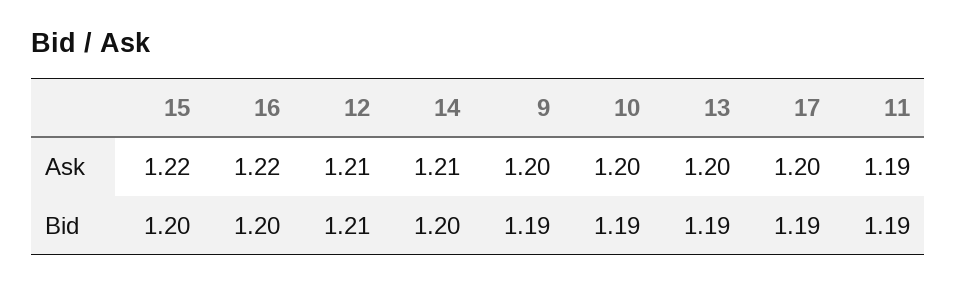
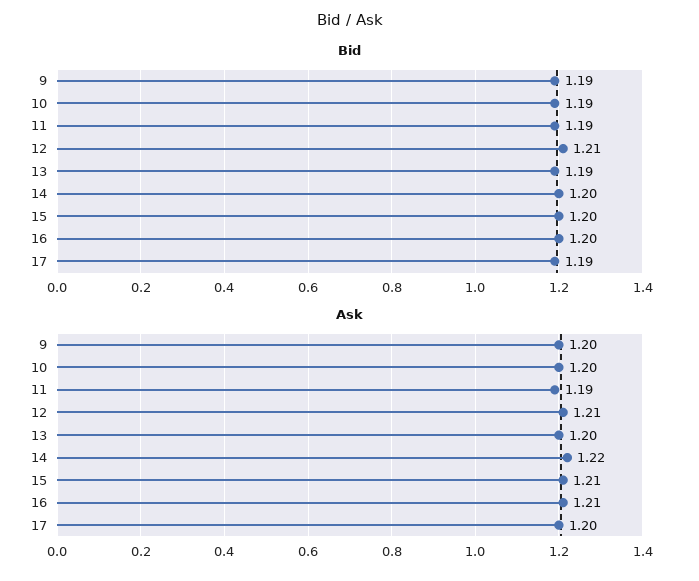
Ask, 15: 1.22 -> 1.21
Ask, 16: 1.22 -> 1.21
Ask, 14: 1.21 -> 1.22

